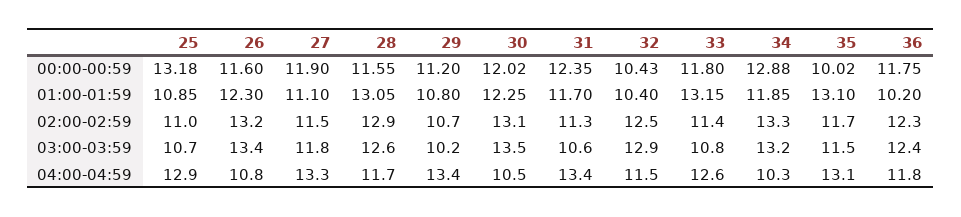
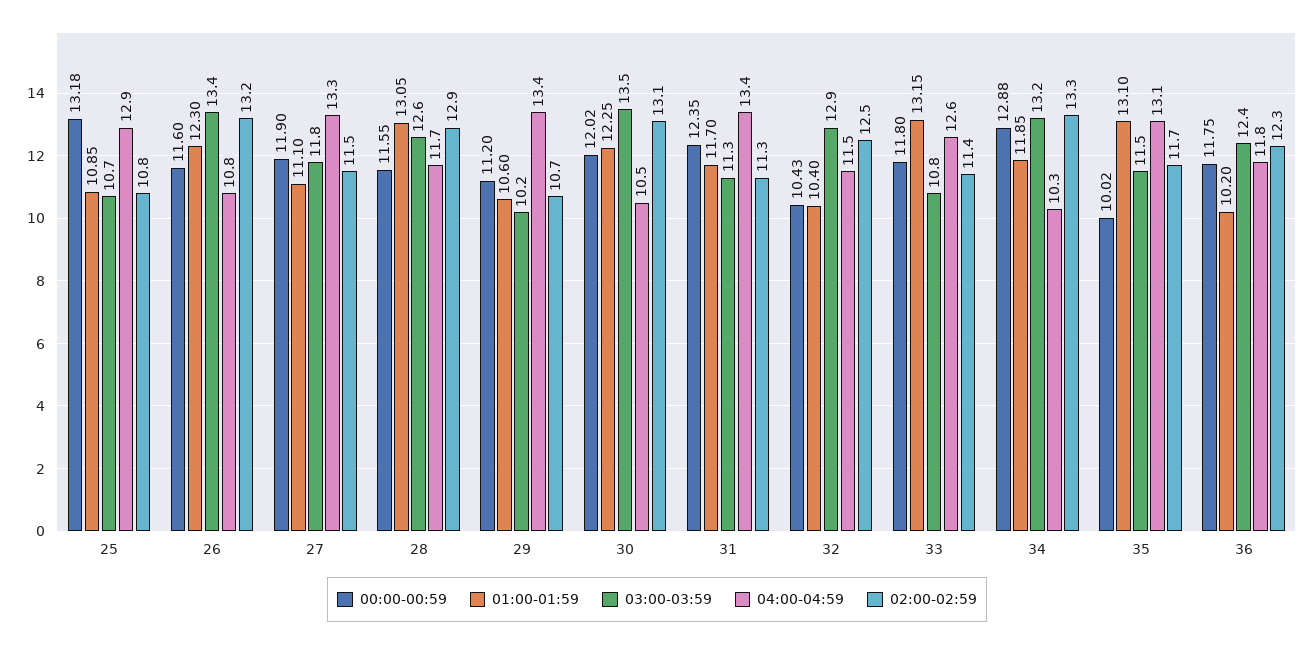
01:00-01:59, 29: 10.8 -> 10.6
02:00-02:59, 25: 11 -> 10.8
03:00-03:59, 31: 10.6 -> 11.3

